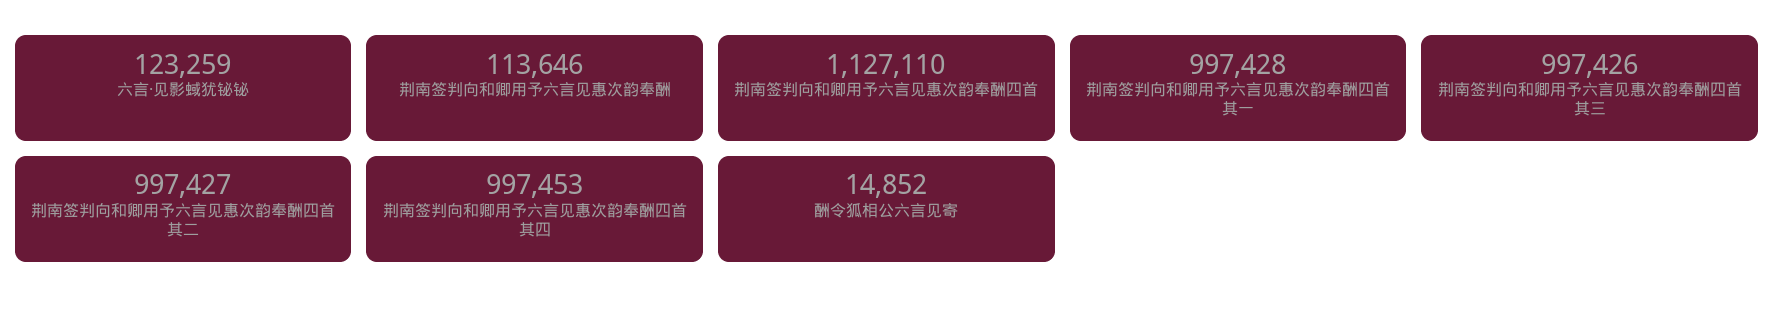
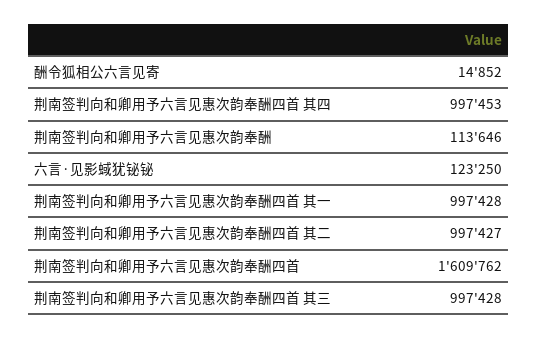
六言·见影蜮犹铋铋: 123259 -> 123250
荆南签判向和卿用予六言见惠次韵奉酬四首: 1127110 -> 1609762
荆南签判向和卿用予六言见惠次韵奉酬四首 其三: 997426 -> 997428

